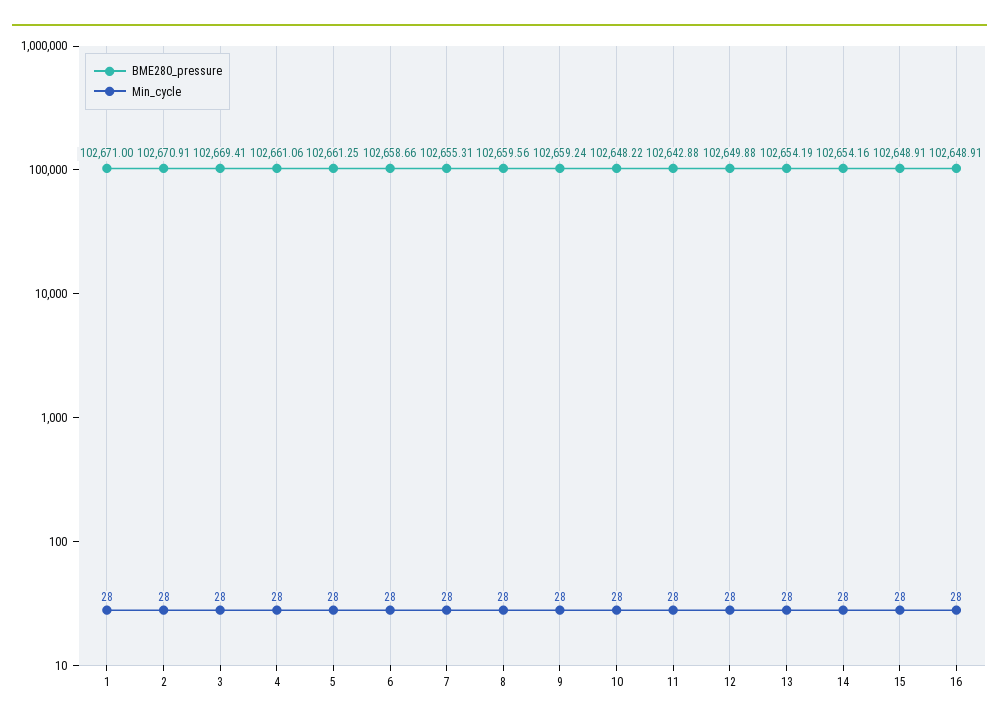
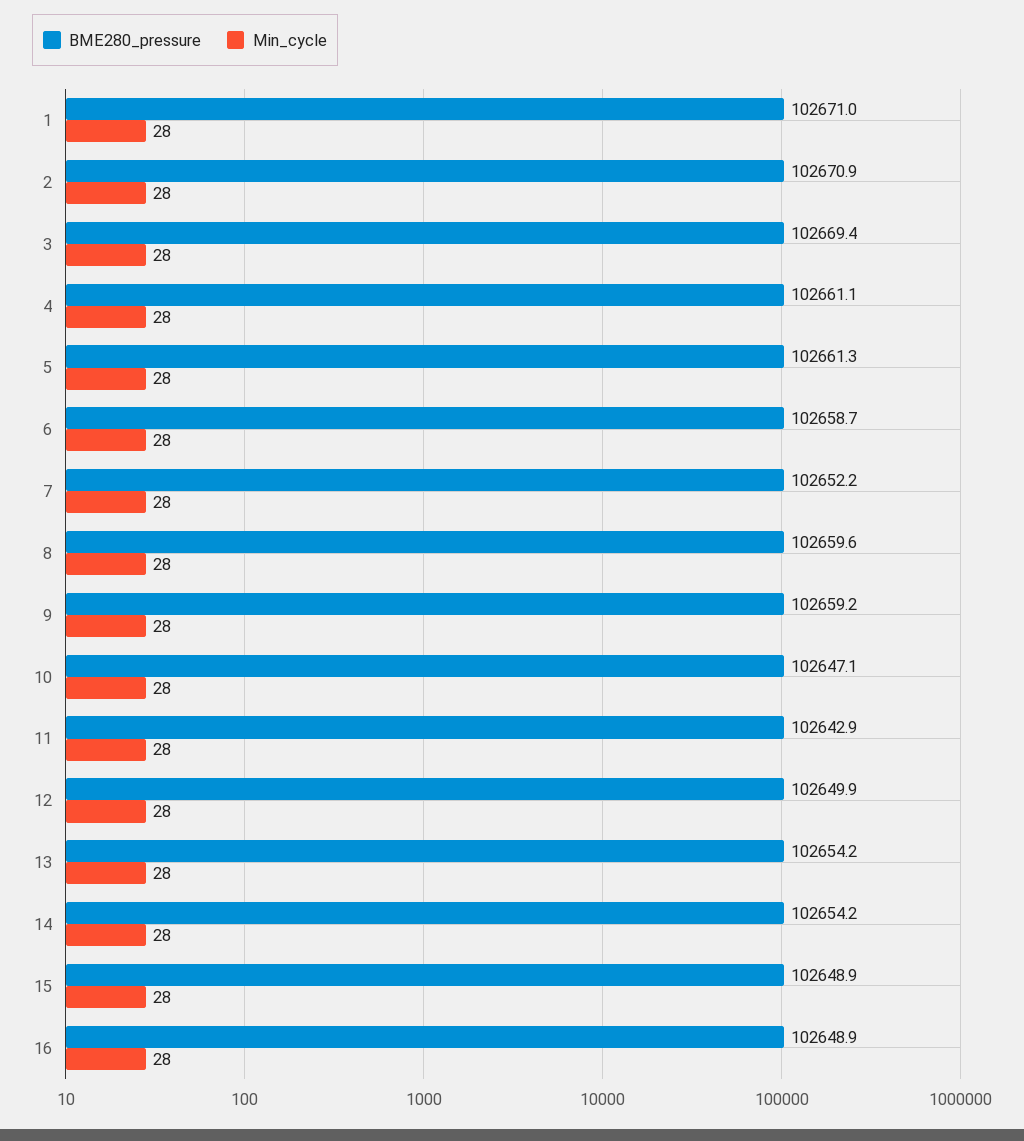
BME280_pressure, 7: 102655.31 -> 102652.2
BME280_pressure, 10: 102648.22 -> 102647.1

